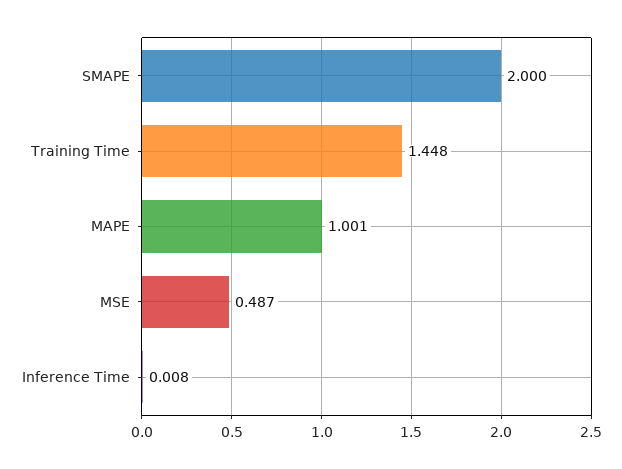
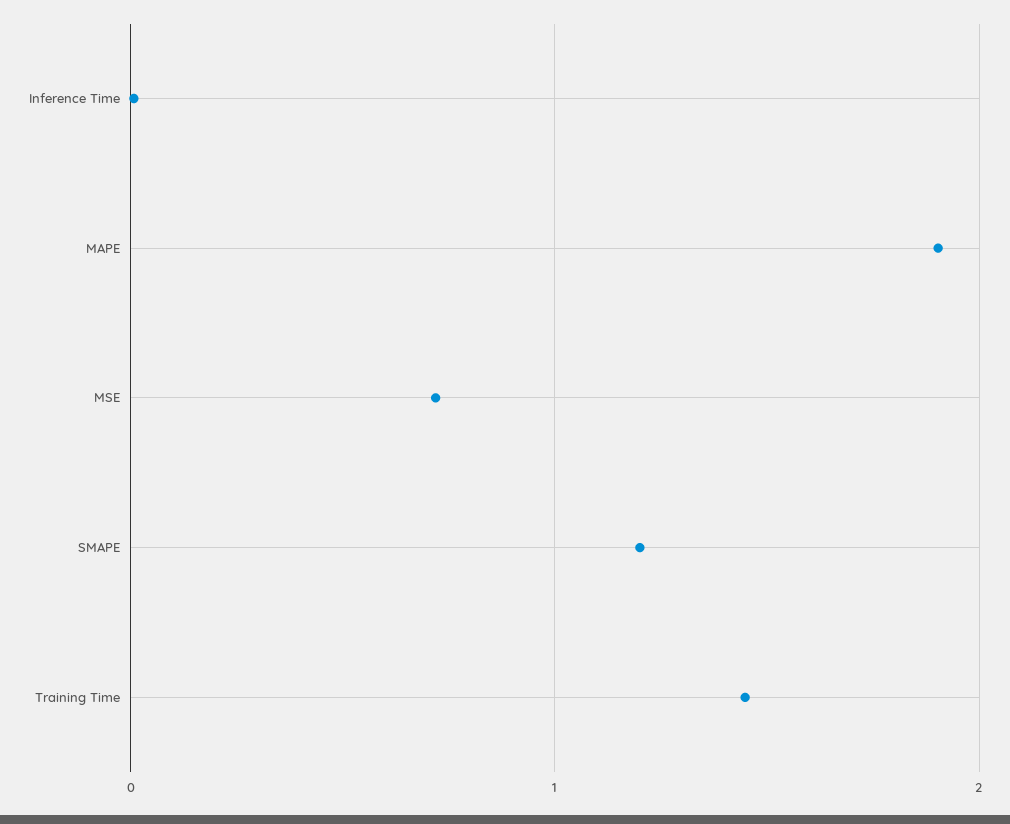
SMAPE: 2 -> 1.2
MAPE: 1.001 -> 1.9
MSE: 0.487 -> 0.7

